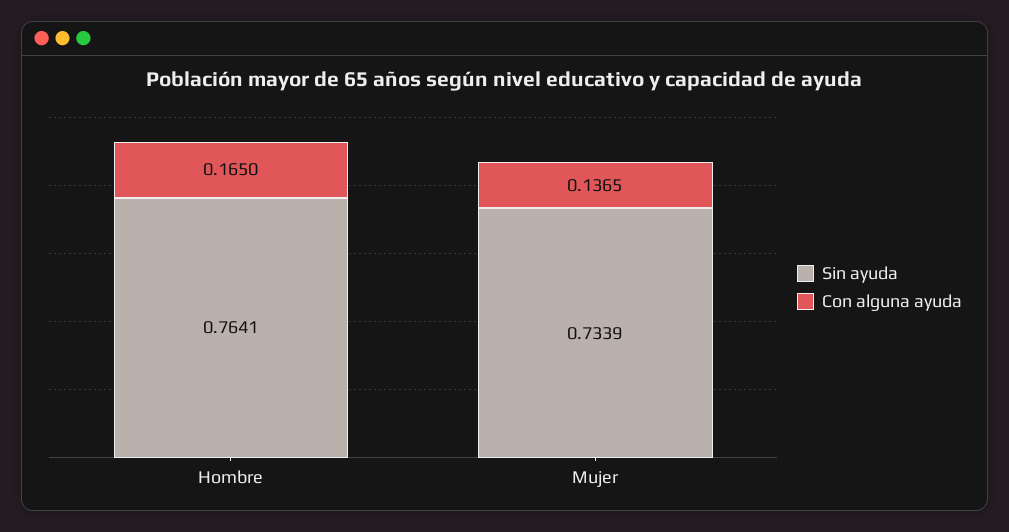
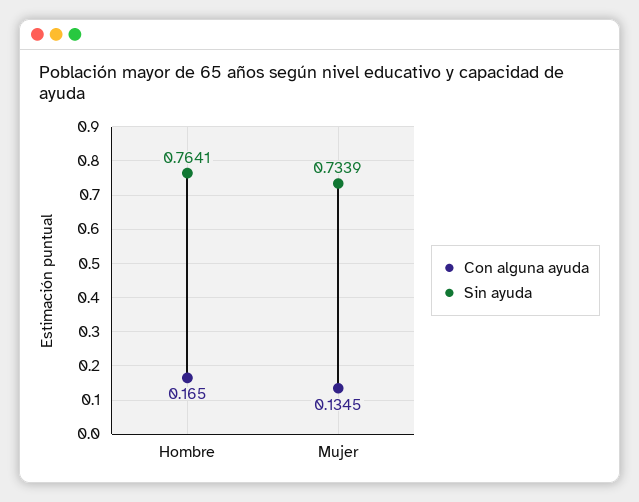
Con alguna ayuda, Mujer: 0.1365 -> 0.1345

